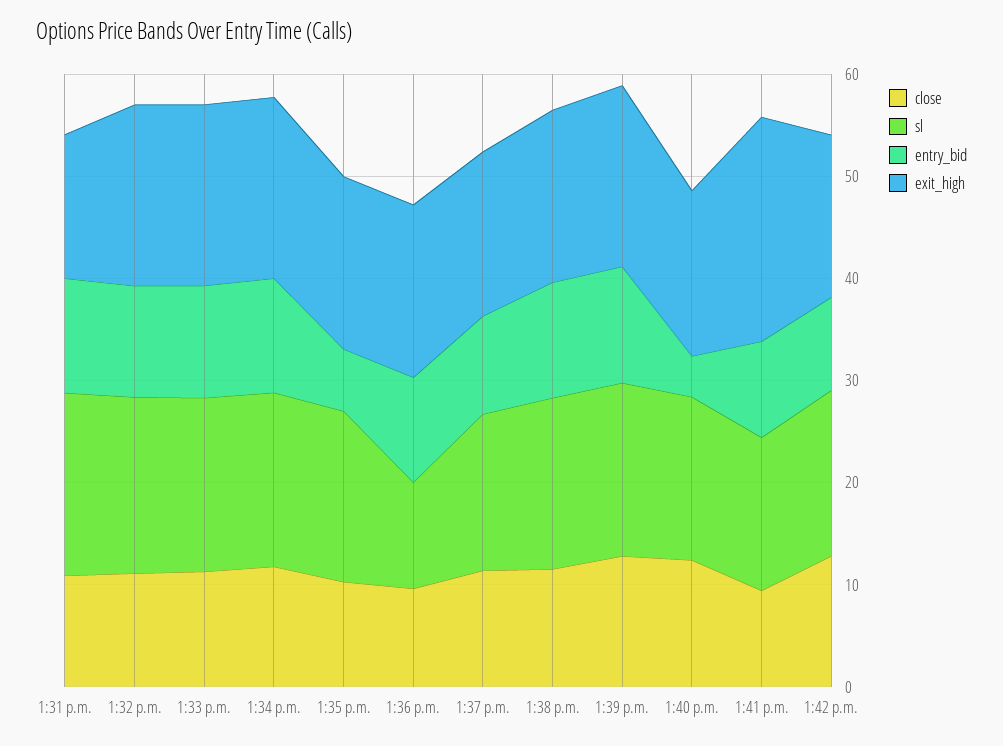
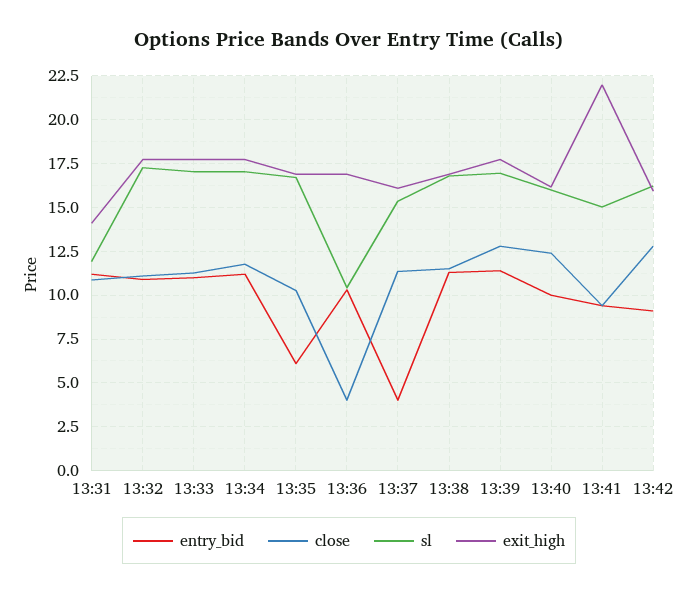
sl, 1:31 p.m.: 18 -> 12
close, 1:36 p.m.: 10 -> 4
entry_bid, 1:37 p.m.: 10 -> 4
entry_bid, 1:40 p.m.: 4 -> 10

